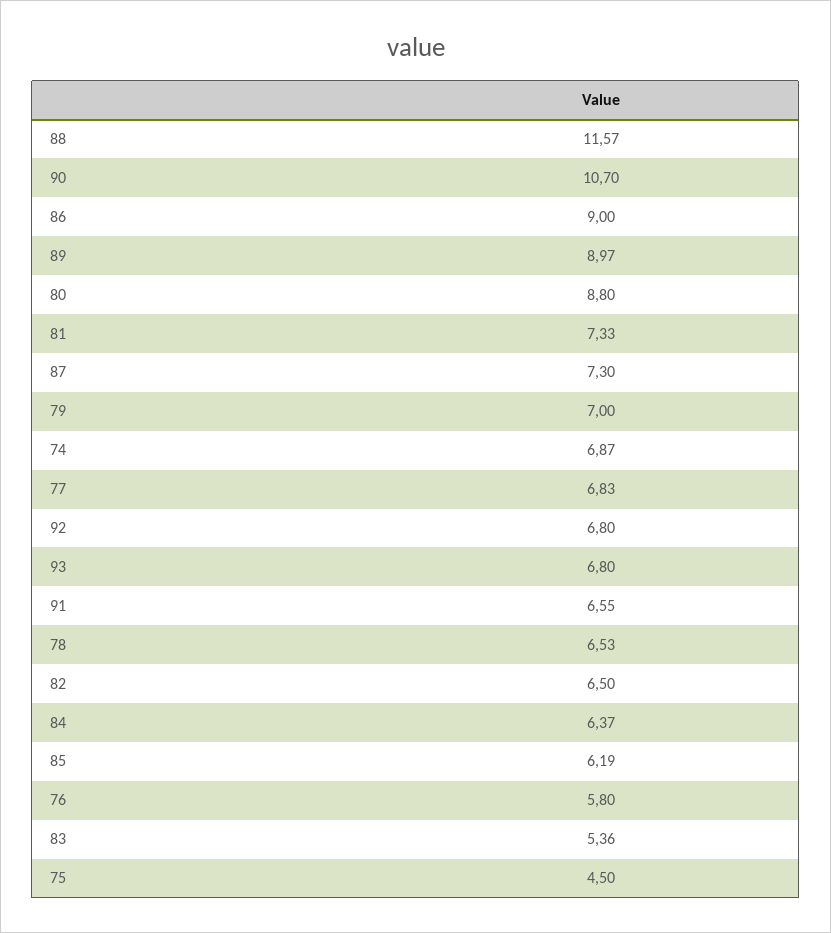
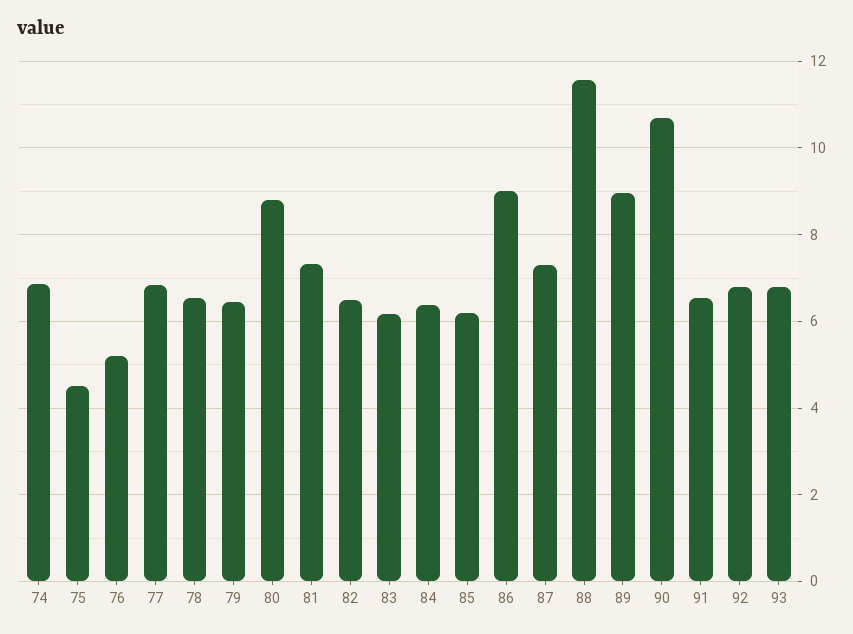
79: 7 -> 6.4
76: 5.8 -> 5.2
83: 5.36 -> 6.2

